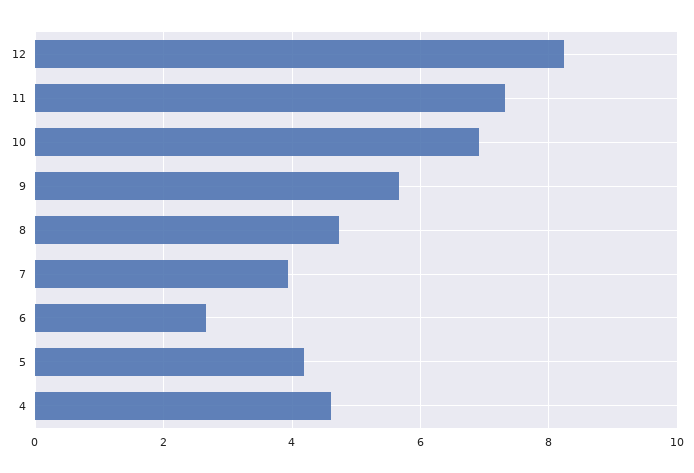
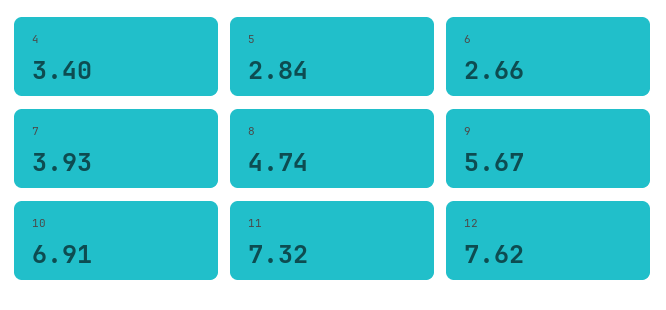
12: 8.2 -> 7.62
5: 4.2 -> 2.84
4: 4.6 -> 3.4

